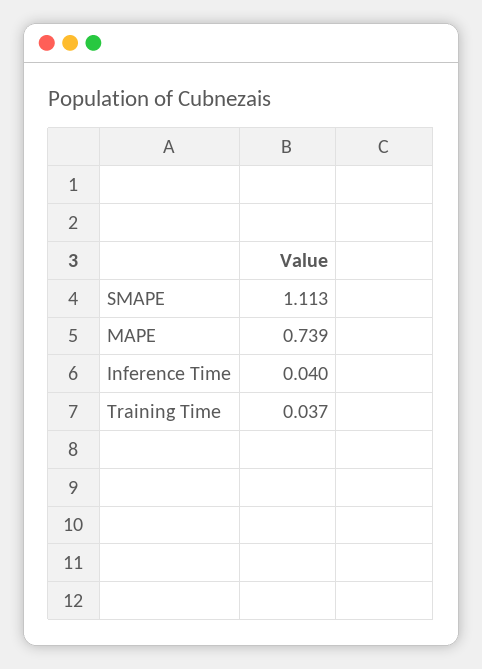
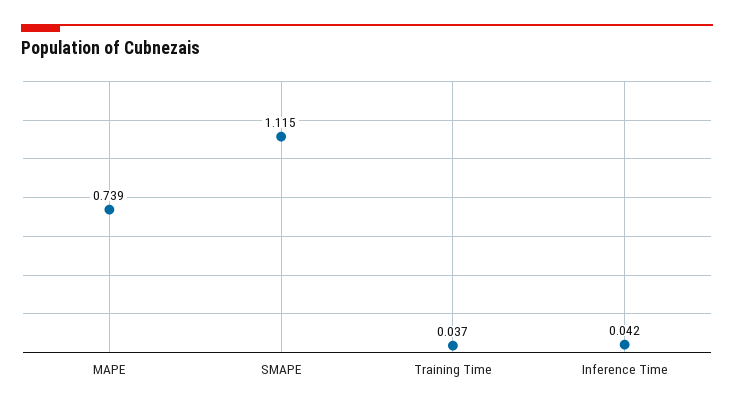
SMAPE: 1.113 -> 1.115
Inference Time: 0.04 -> 0.042

